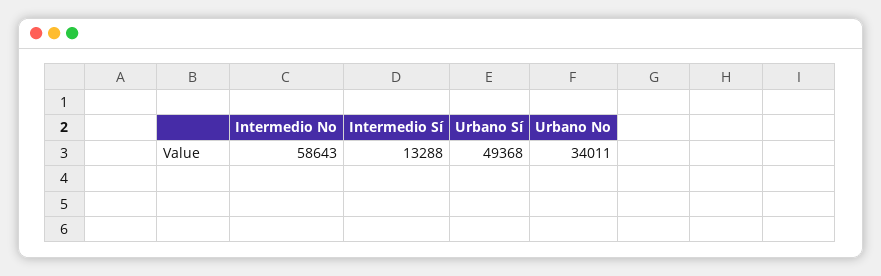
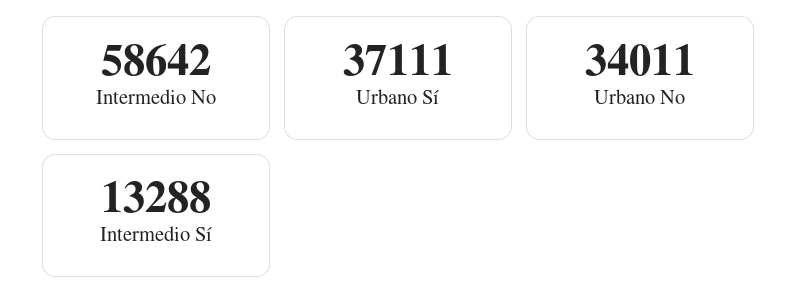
Intermedio No: 58643 -> 58642
Urbano Sí: 49368 -> 37111

